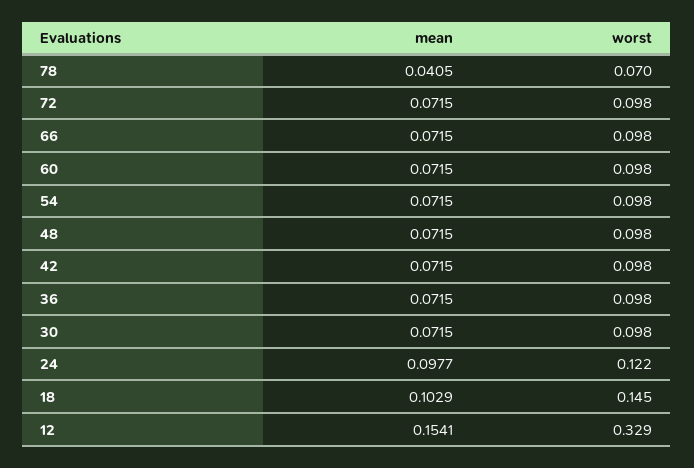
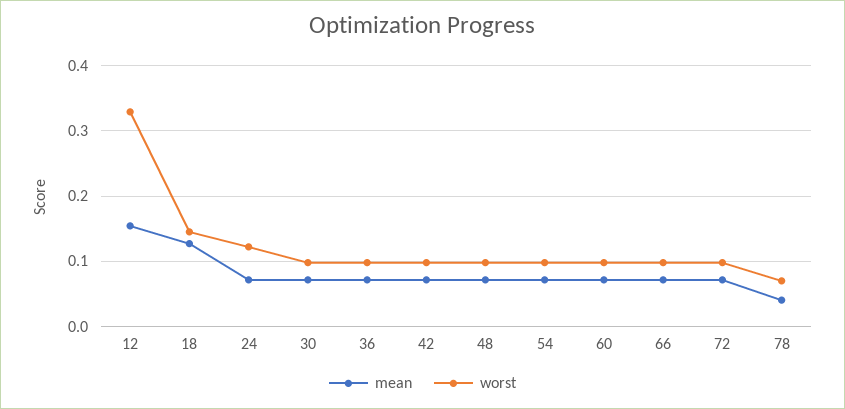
mean, 24: 0.0977 -> 0.07
mean, 18: 0.1029 -> 0.13

